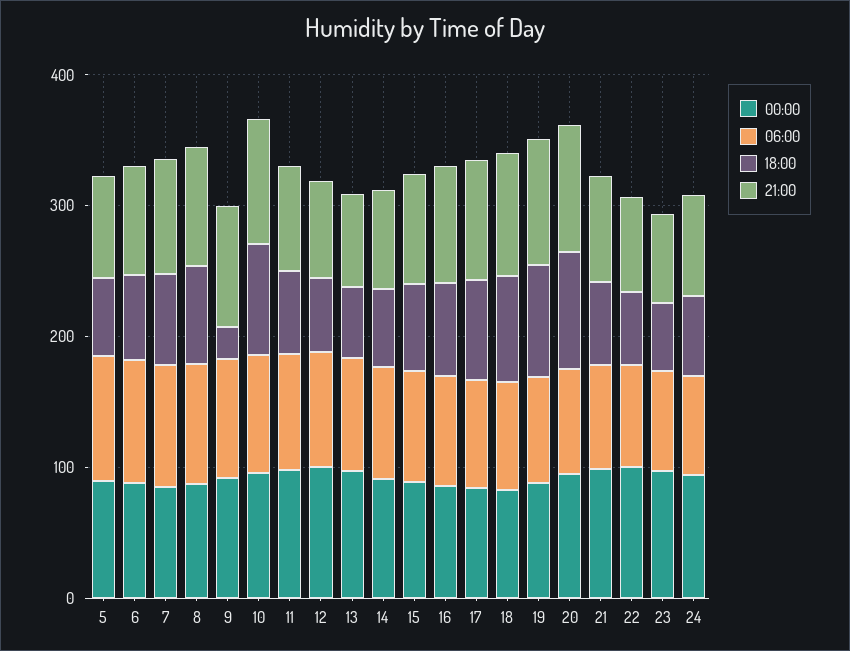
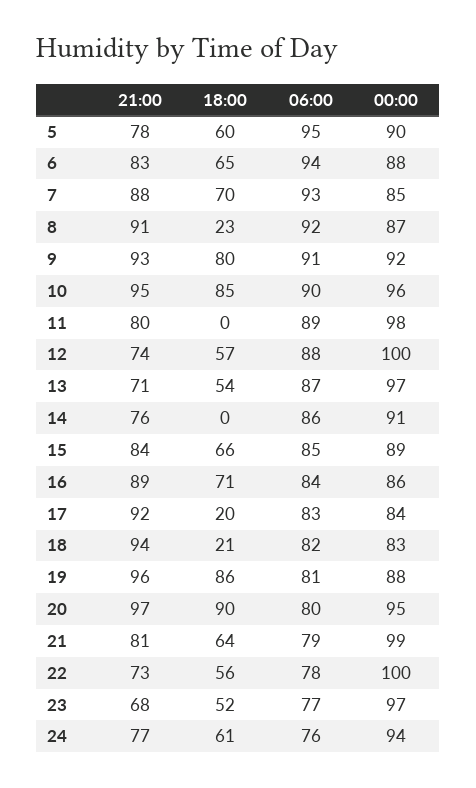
18:00, 8: 80 -> 23
18:00, 9: 20 -> 80
18:00, 11: 60 -> 0
18:00, 14: 60 -> 0
18:00, 17: 80 -> 20
18:00, 18: 80 -> 21

